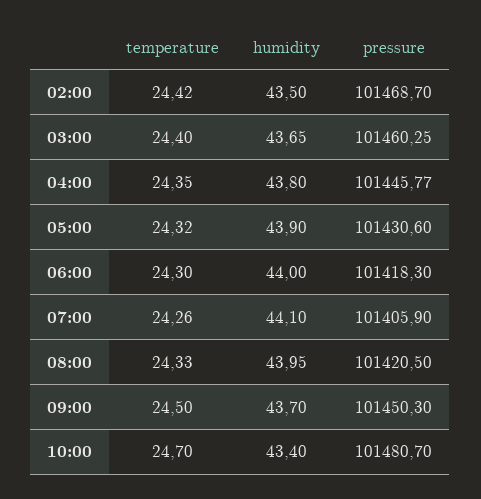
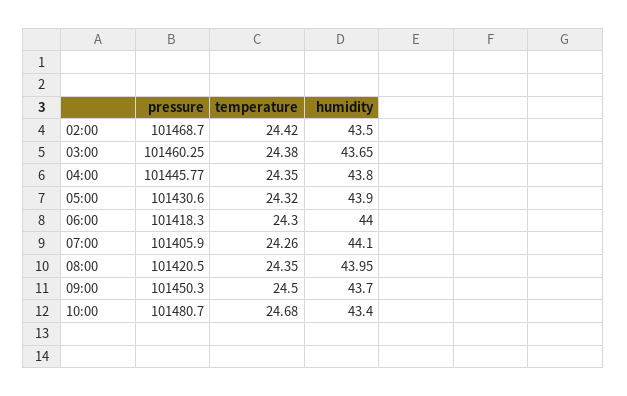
temperature, 03:00: 24.4 -> 24.38
temperature, 08:00: 24.33 -> 24.35
temperature, 10:00: 24.7 -> 24.68

